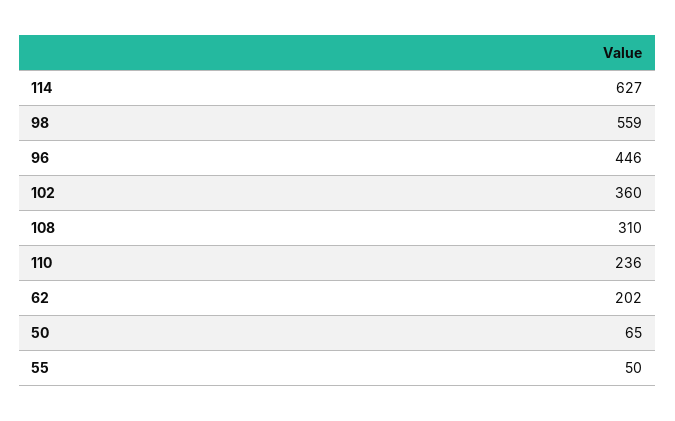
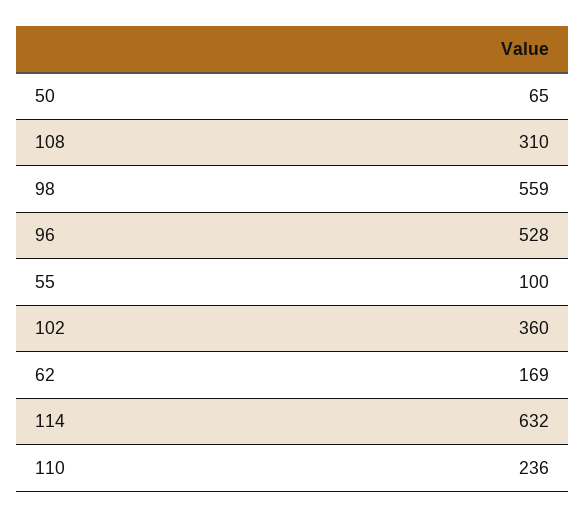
114: 627 -> 632
96: 446 -> 528
62: 202 -> 169
55: 50 -> 100

